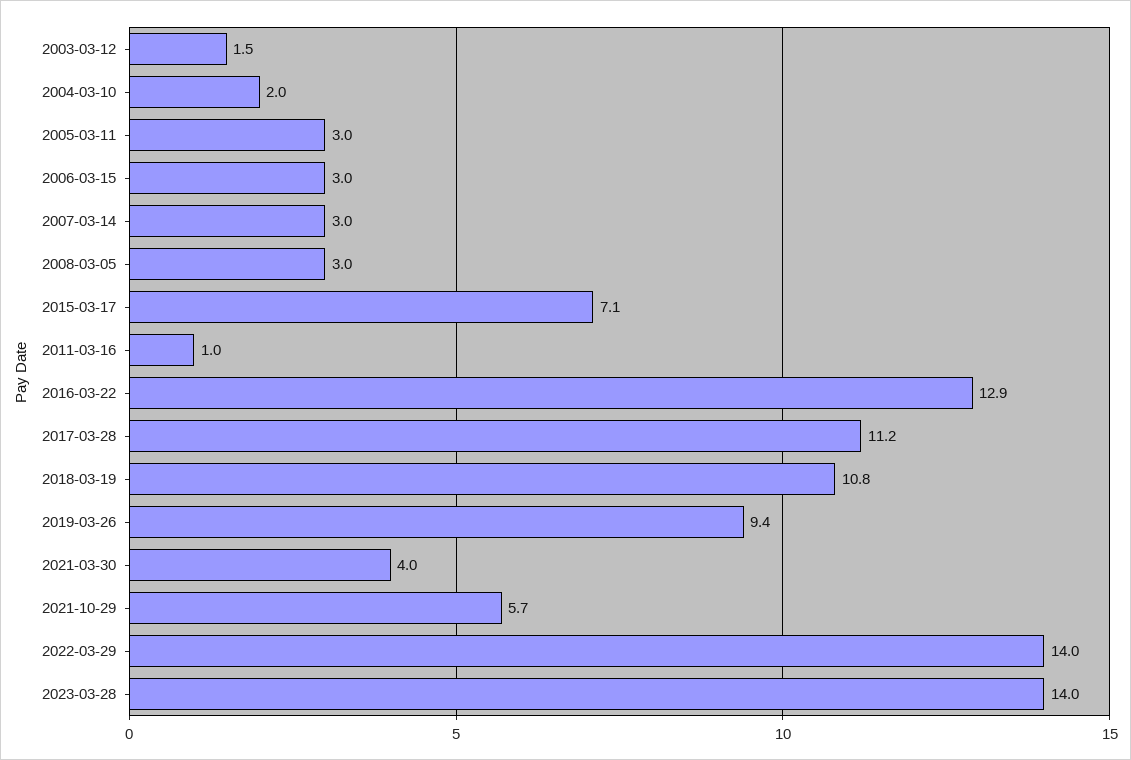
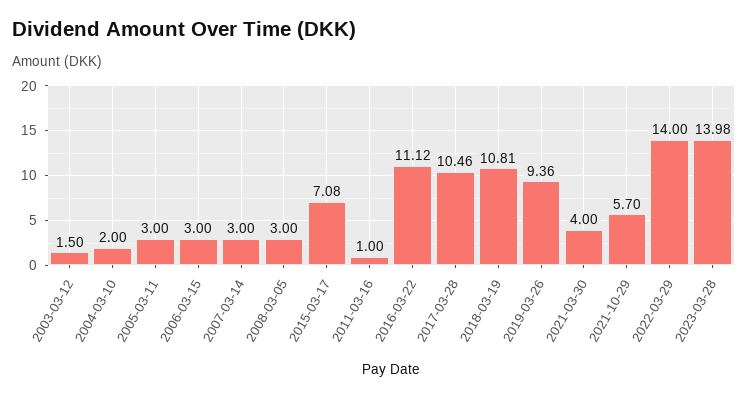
2016-03-22: 12.9 -> 11.12
2017-03-28: 11.2 -> 10.46

